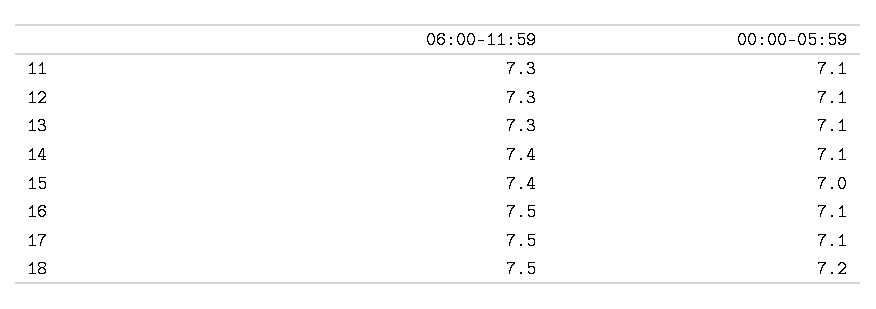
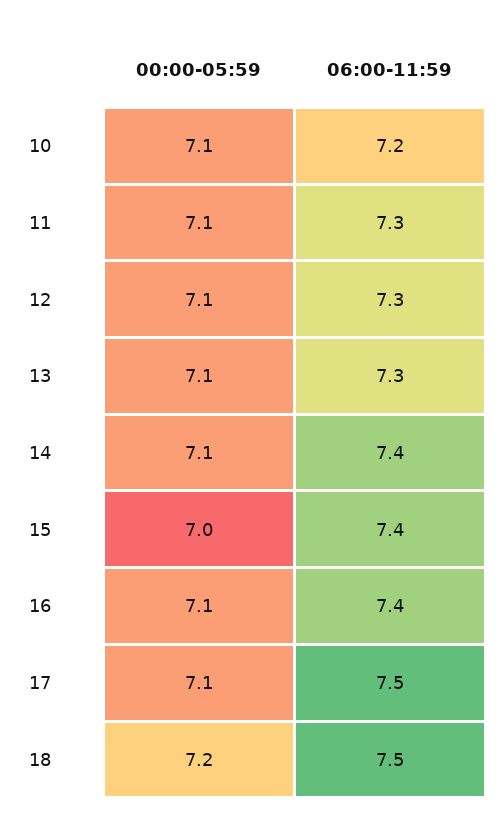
06:00-11:59, 16: 7.5 -> 7.4
00:00-05:59, 10: none -> 7.1
06:00-11:59, 10: none -> 7.2

